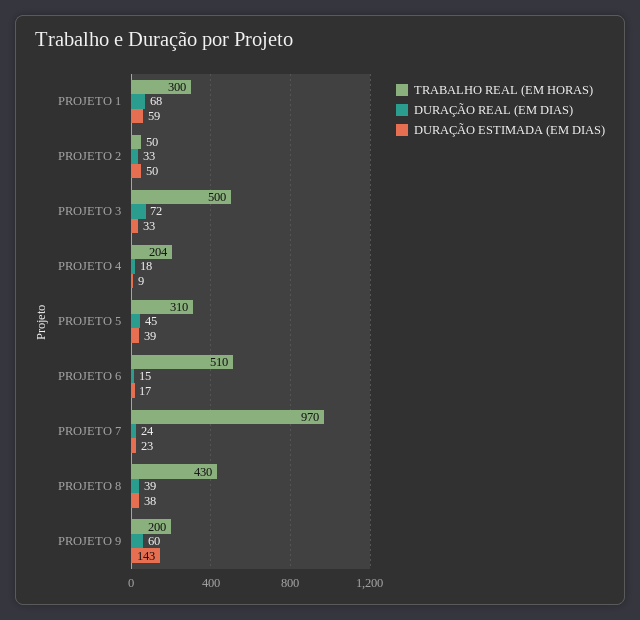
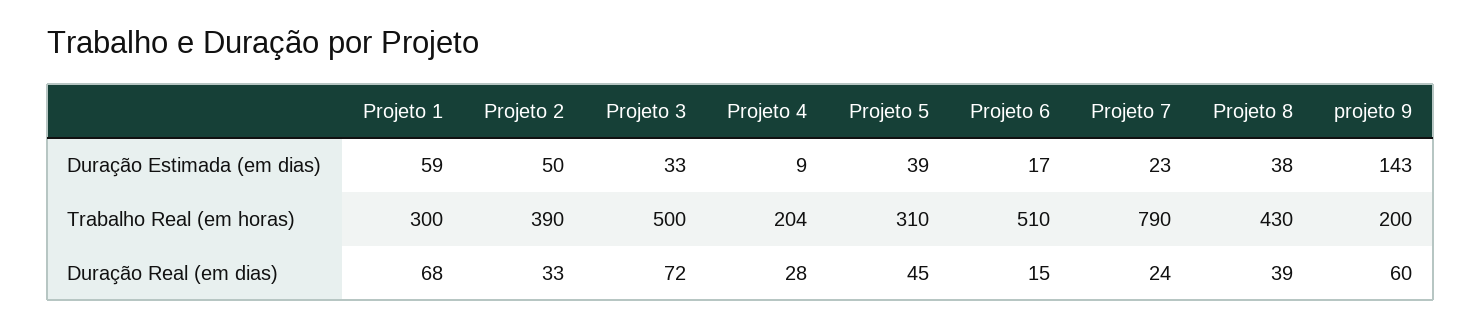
TRABALHO REAL (EM HORAS), PROJETO 2: 50 -> 390
DURAÇÃO REAL (EM DIAS), PROJETO 4: 18 -> 28
TRABALHO REAL (EM HORAS), PROJETO 7: 970 -> 790

